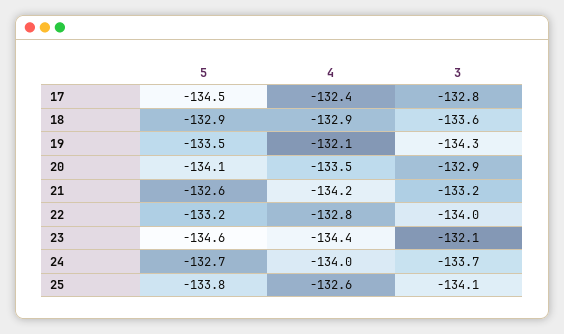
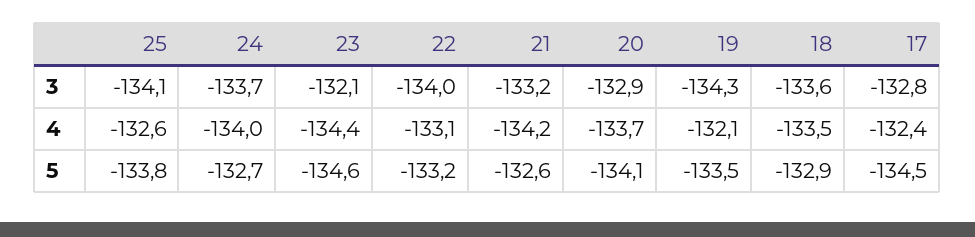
4, 18: -132.9 -> -133.5
4, 20: -133.5 -> -133.7
4, 22: -132.8 -> -133.1

